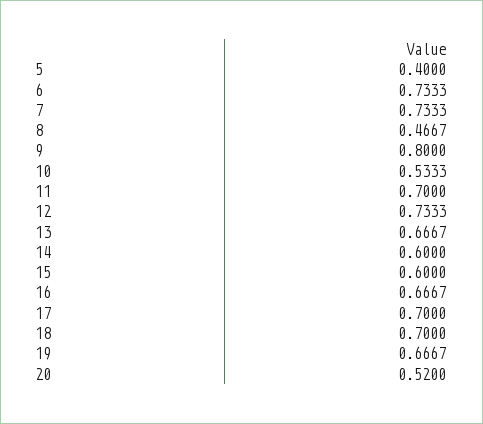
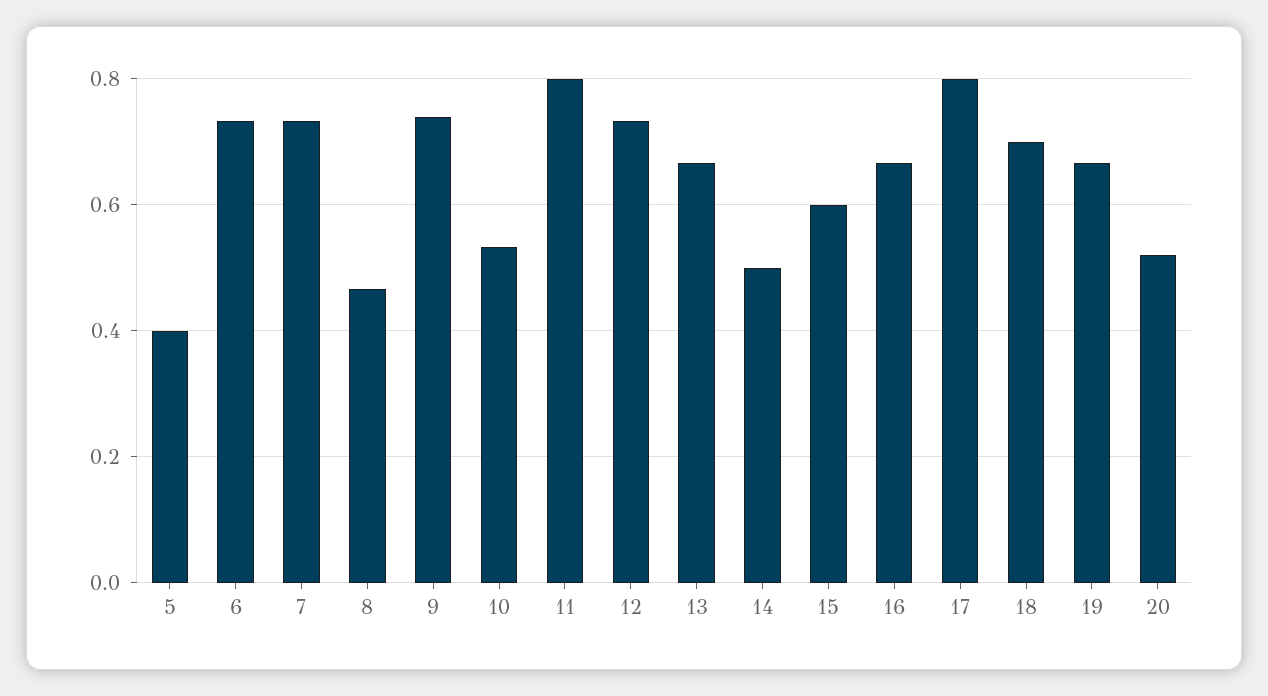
9: 0.8 -> 0.74
11: 0.7 -> 0.8
14: 0.6 -> 0.5
17: 0.7 -> 0.8

